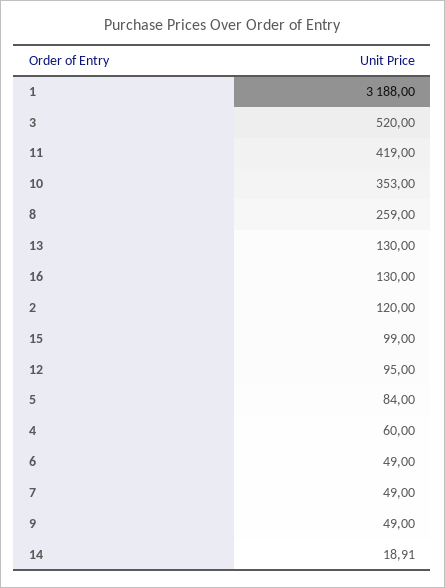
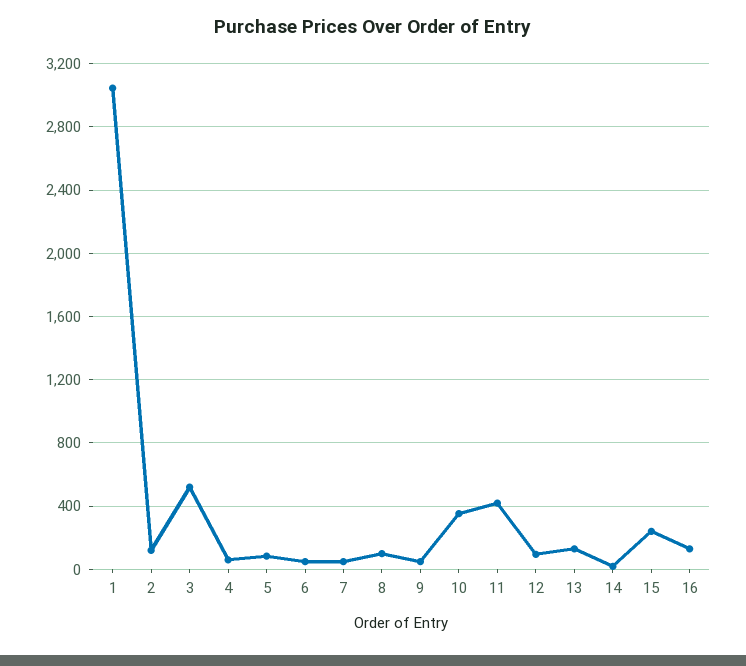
1: 3188 -> 3050
8: 259 -> 100
15: 99 -> 250

